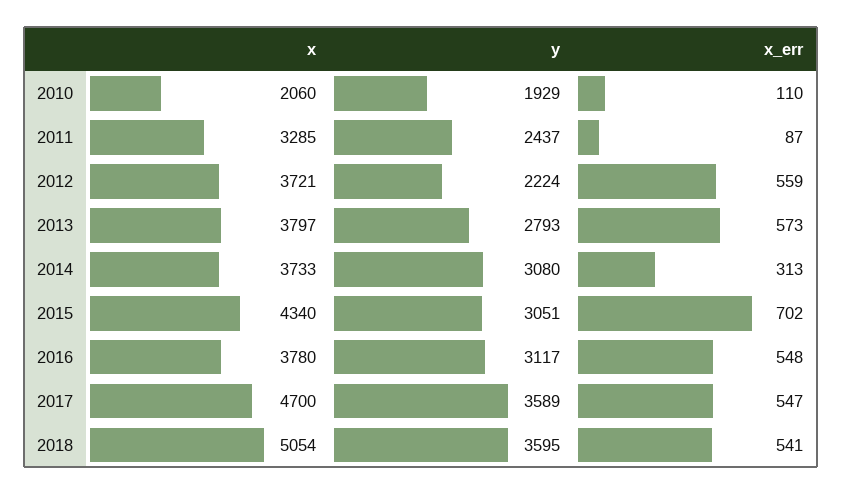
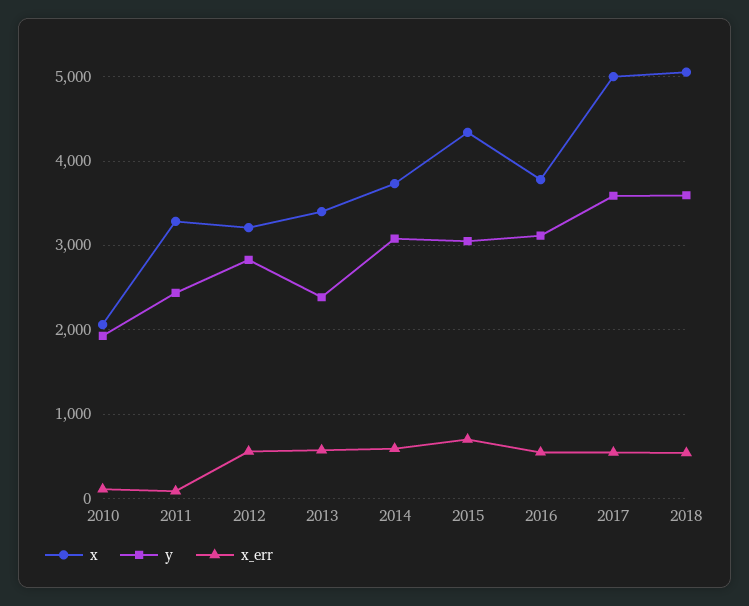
x, 2012: 3721 -> 3200
y, 2012: 2224 -> 2800
x, 2013: 3797 -> 3400
y, 2013: 2793 -> 2400
x_err, 2014: 313 -> 600
x, 2017: 4700 -> 5000

